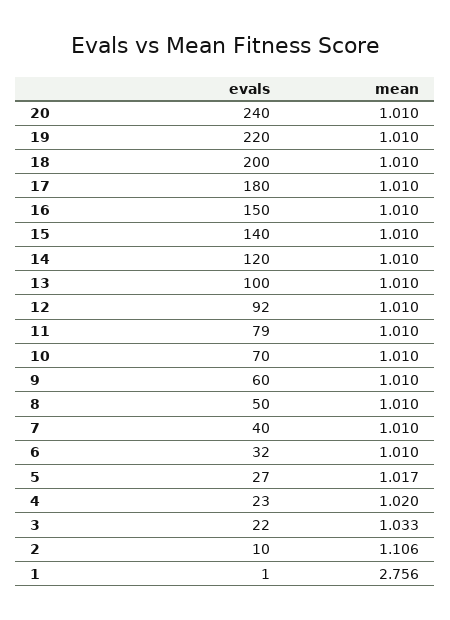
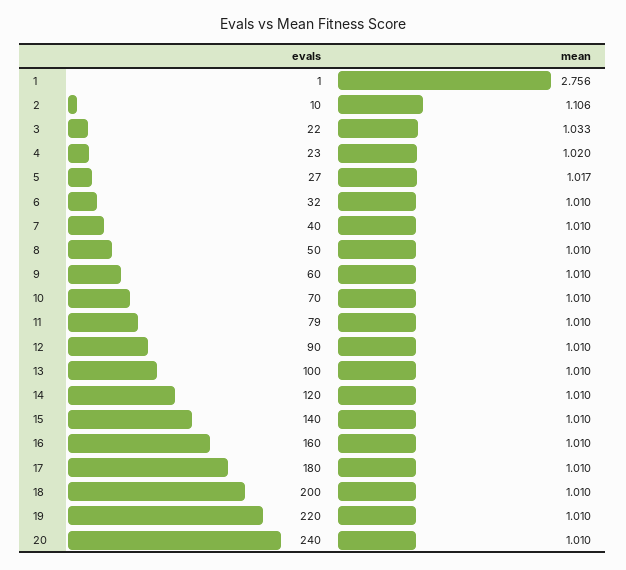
evals, 16: 150 -> 160
evals, 12: 92 -> 90

